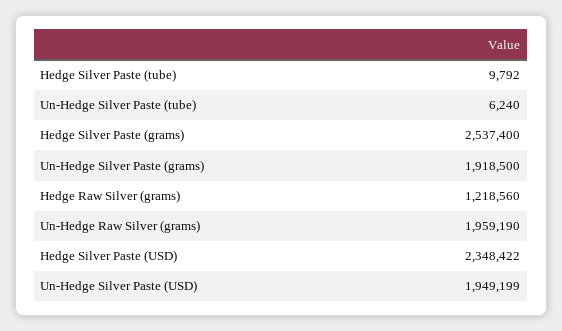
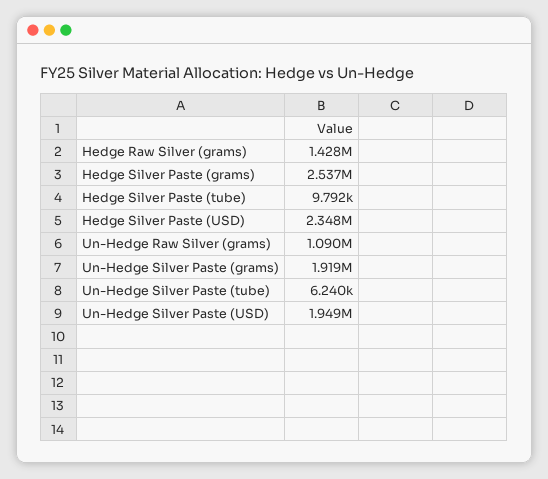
Hedge Raw Silver (grams): 1218560 -> 1428000
Un-Hedge Raw Silver (grams): 1959190 -> 1090000

